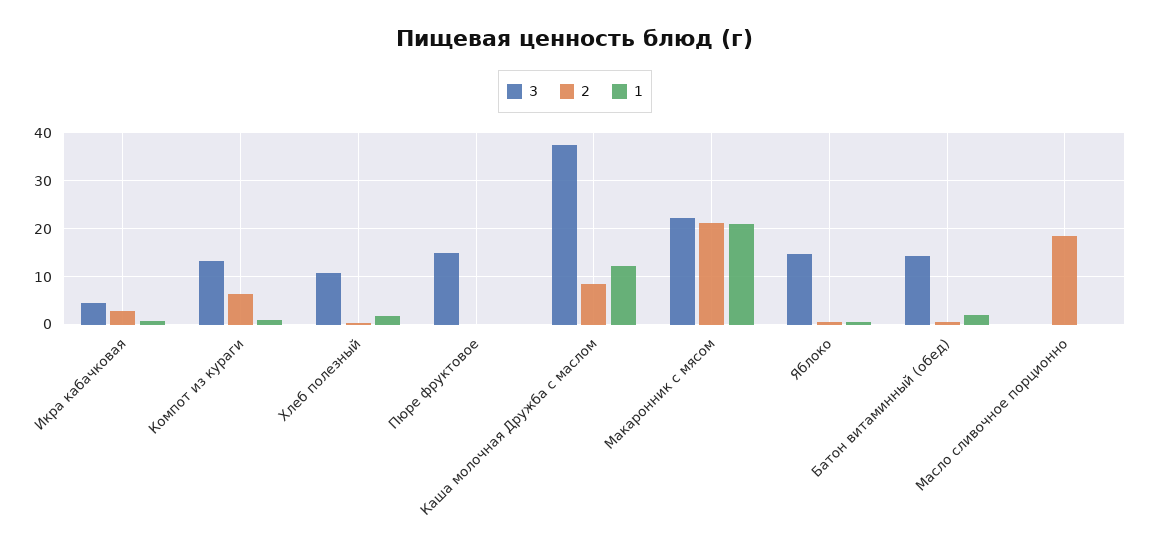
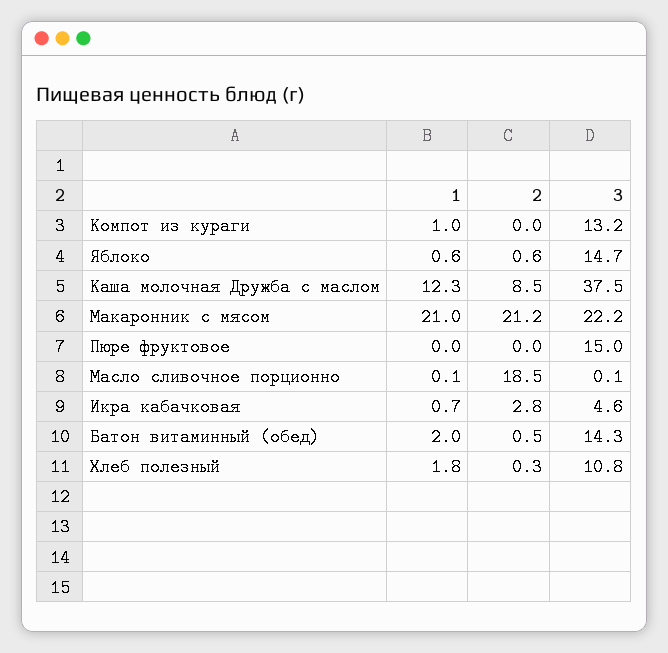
2, Компот из кураги: 6 -> 0

